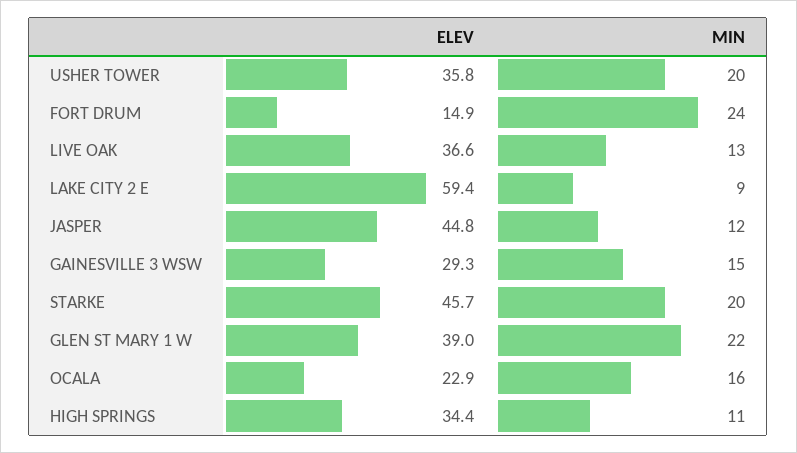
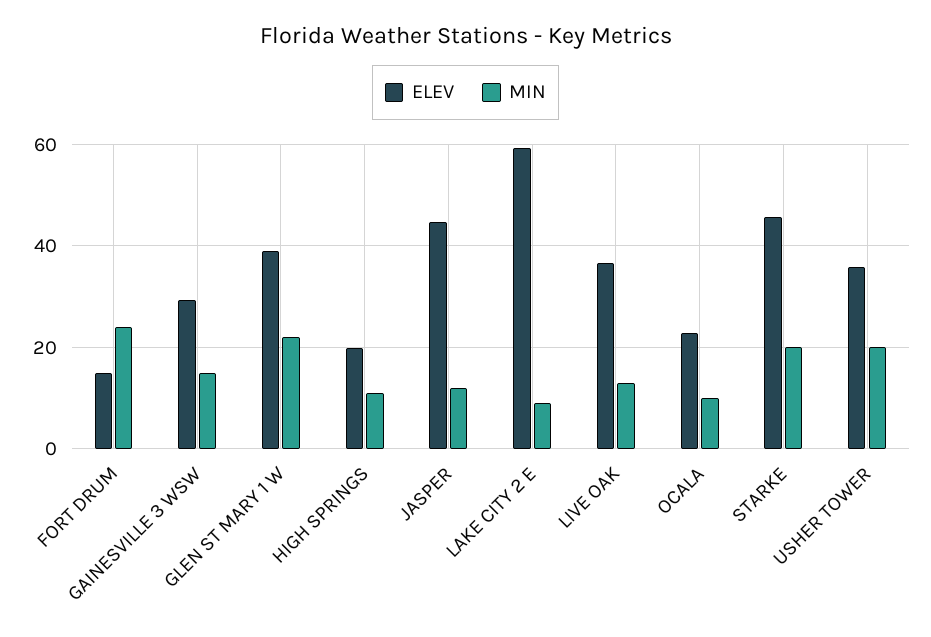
MIN, OCALA: 16 -> 10
ELEV, HIGH SPRINGS: 34.4 -> 20

